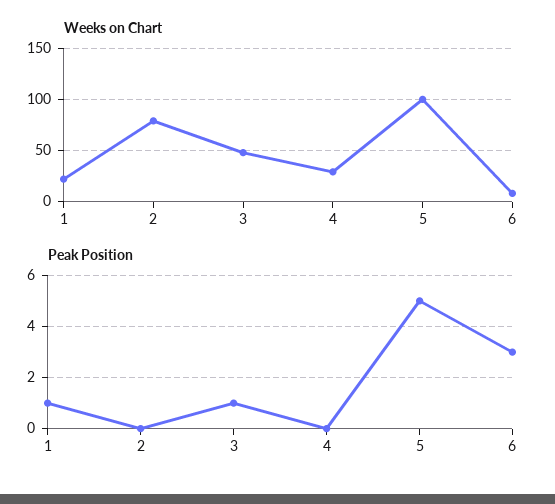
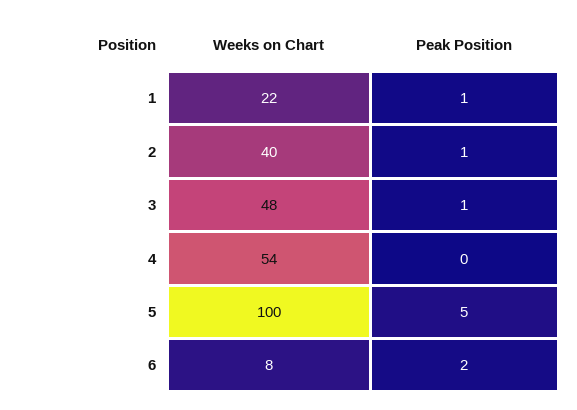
Weeks on Chart, 2: 80 -> 40
Weeks on Chart, 4: 30 -> 54
Peak Position, 2: 0 -> 1
Peak Position, 6: 3 -> 2

